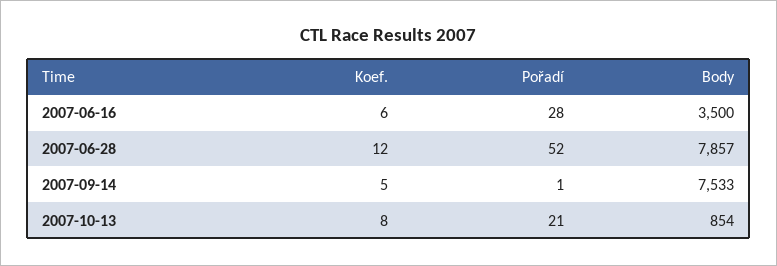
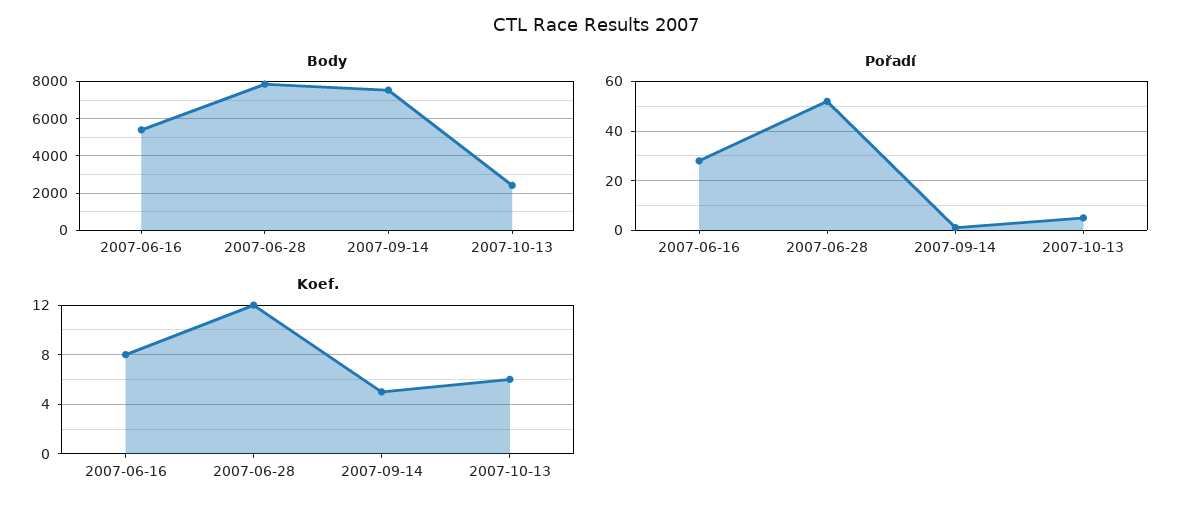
Koef., 2007-06-16: 6 -> 8
Body, 2007-06-16: 3500 -> 5500
Koef., 2007-10-13: 8 -> 6
Pořadí, 2007-10-13: 21 -> 5
Body, 2007-10-13: 854 -> 2500

